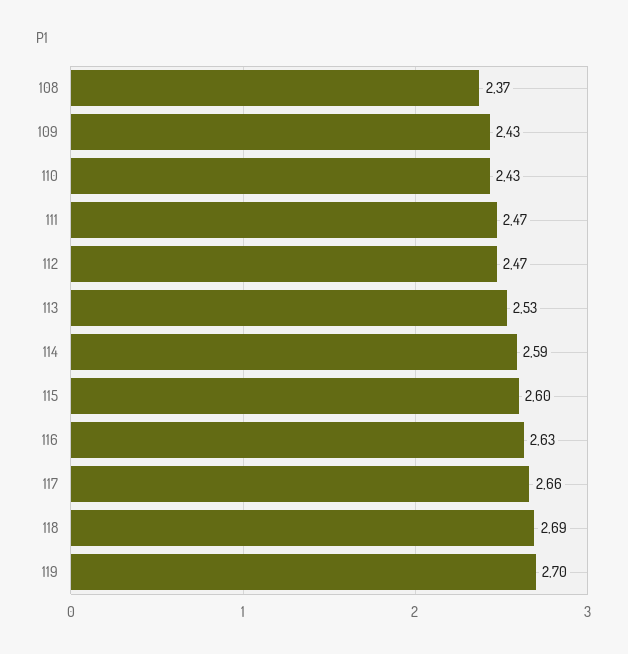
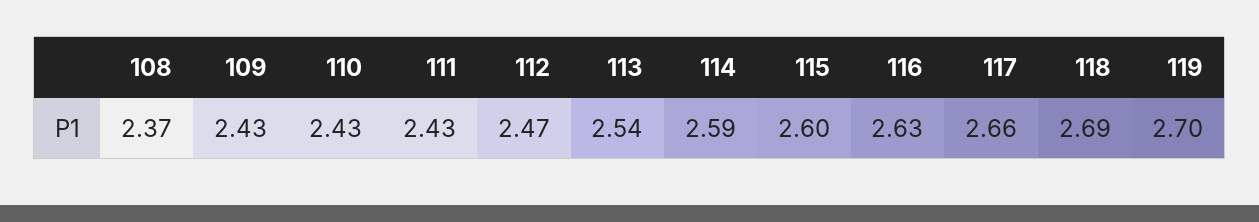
111: 2.47 -> 2.43
113: 2.53 -> 2.54

